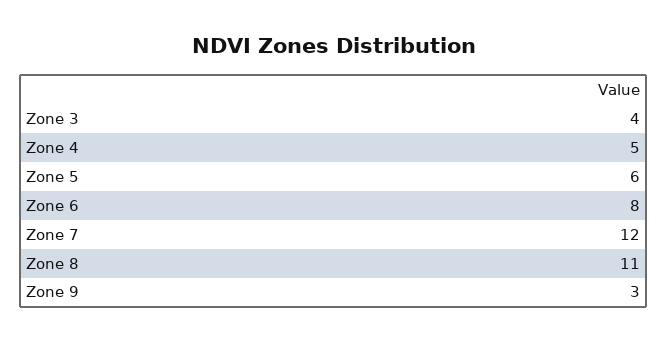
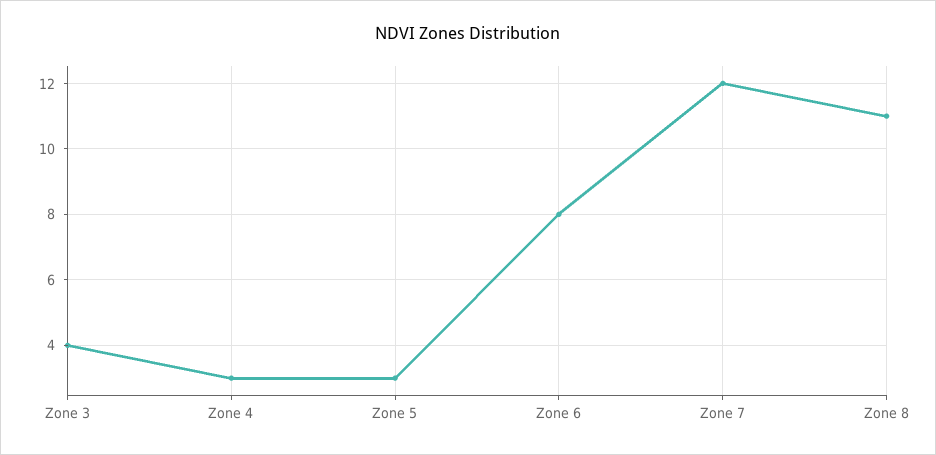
Zone 4: 5 -> 3
Zone 5: 6 -> 3
Zone 9: 3 -> none

